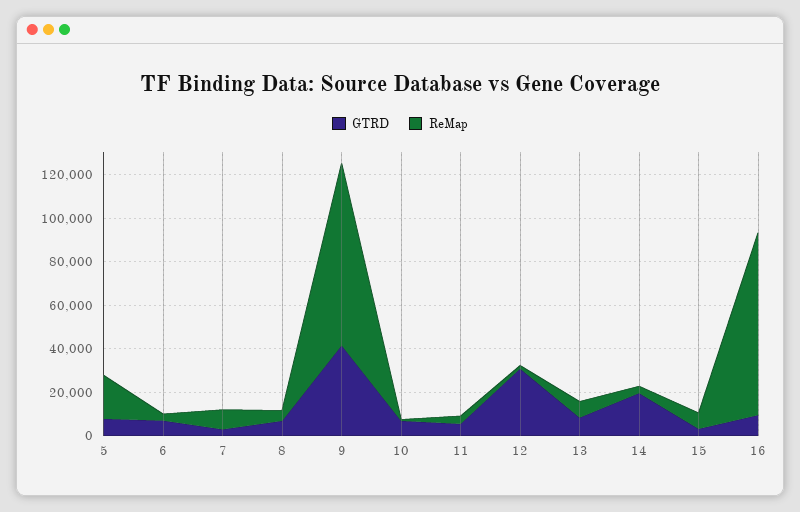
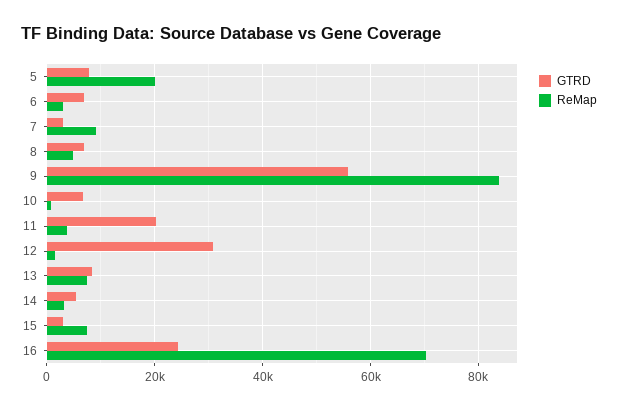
GTRD, 9: 40000 -> 56000
GTRD, 11: 5000 -> 20000
GTRD, 14: 20000 -> 6000
GTRD, 16: 10000 -> 24000
ReMap, 16: 85000 -> 70000

